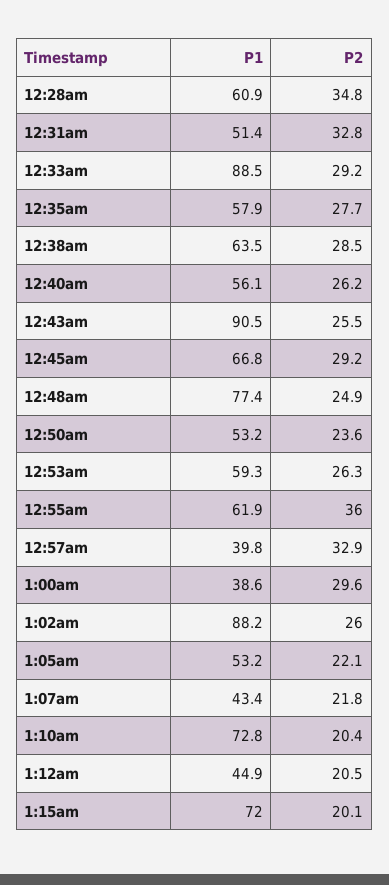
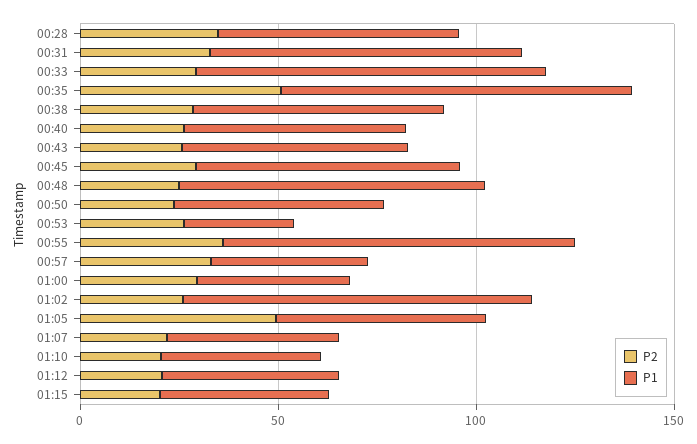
P1, 12:31am: 51.4 -> 80
P1, 12:35am: 57.9 -> 90
P2, 12:35am: 27.7 -> 50
P1, 12:43am: 90.5 -> 60
P1, 12:53am: 59.3 -> 30
P1, 12:55am: 61.9 -> 90
P2, 1:05am: 22.1 -> 50
P1, 1:10am: 72.8 -> 40
P1, 1:15am: 72 -> 40

